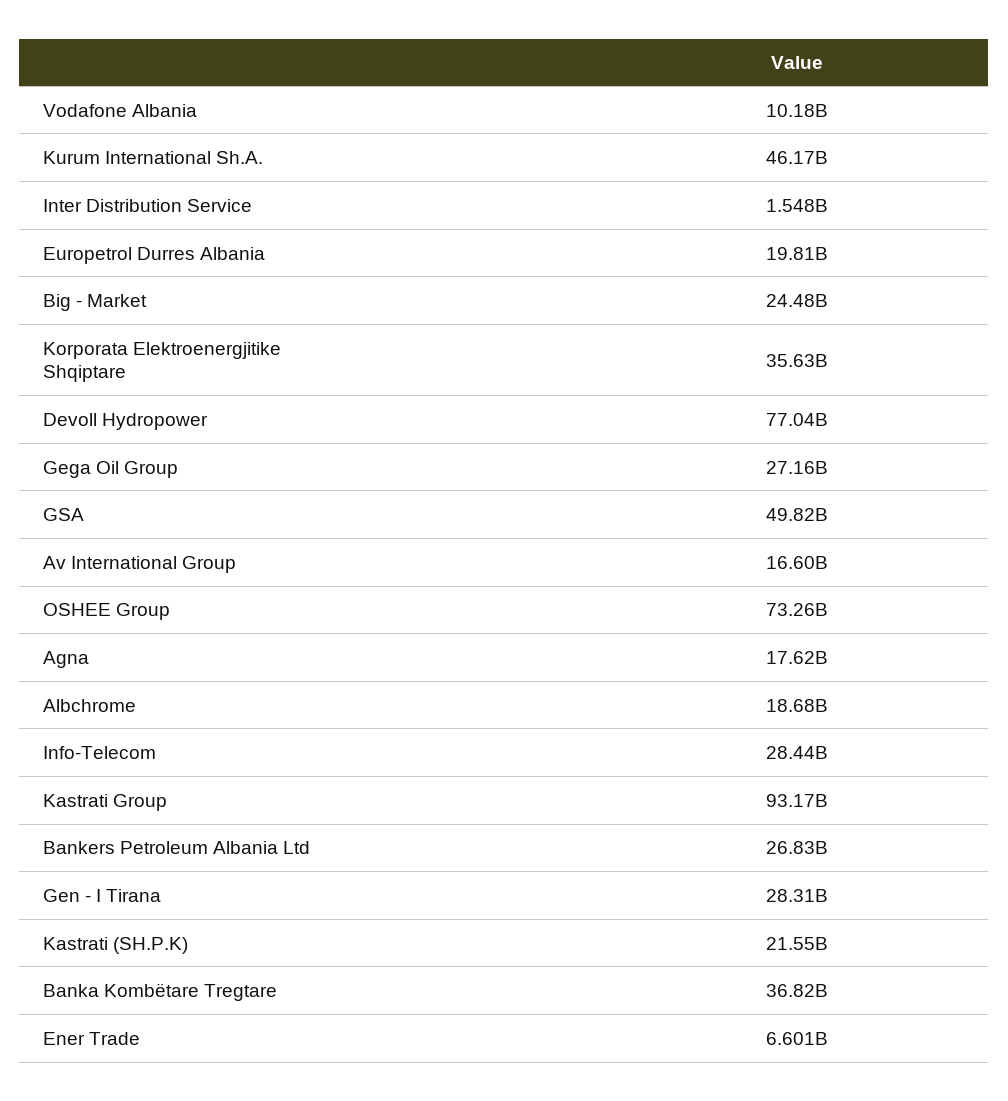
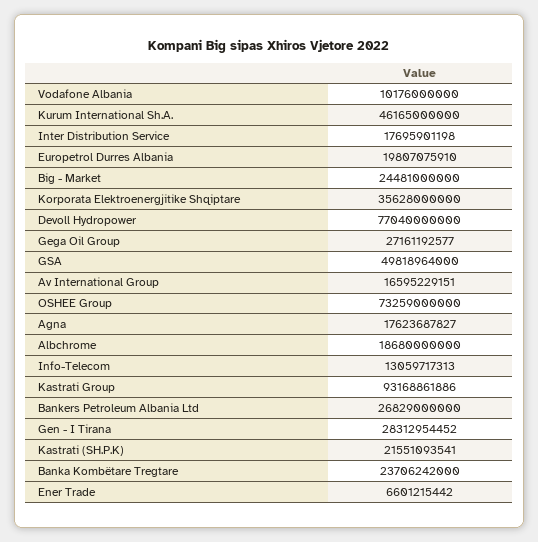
Inter Distribution Service: 1548000000 -> 17695901198
Info-Telecom: 28440000000 -> 13059717313
Banka Kombëtare Tregtare: 36820000000 -> 23706242000

